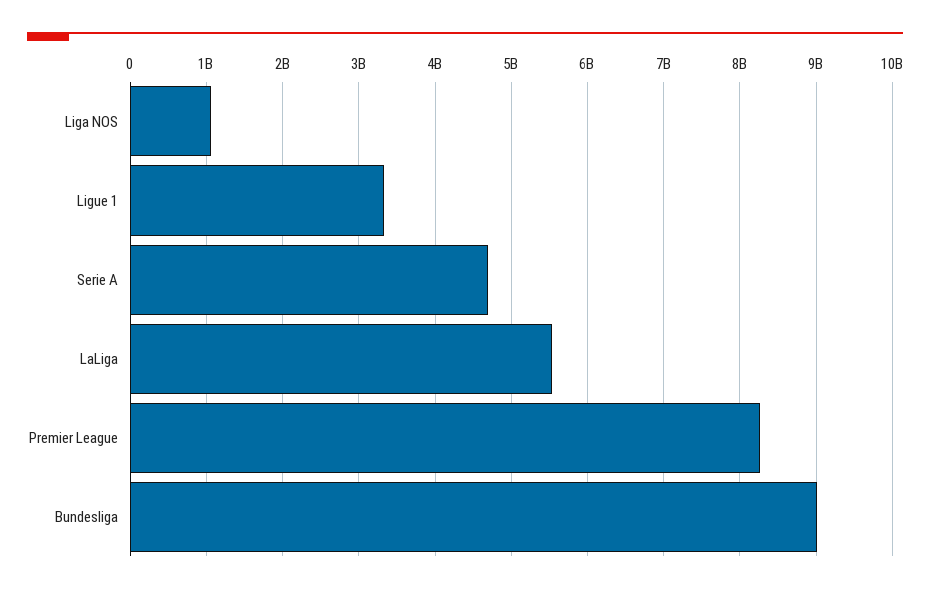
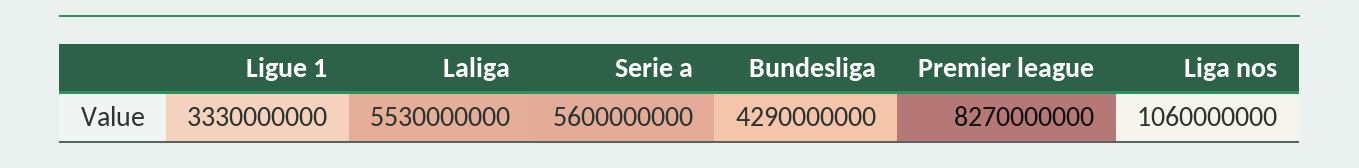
Serie A: 4700000000 -> 5600000000
Bundesliga: 9000000000 -> 4290000000

